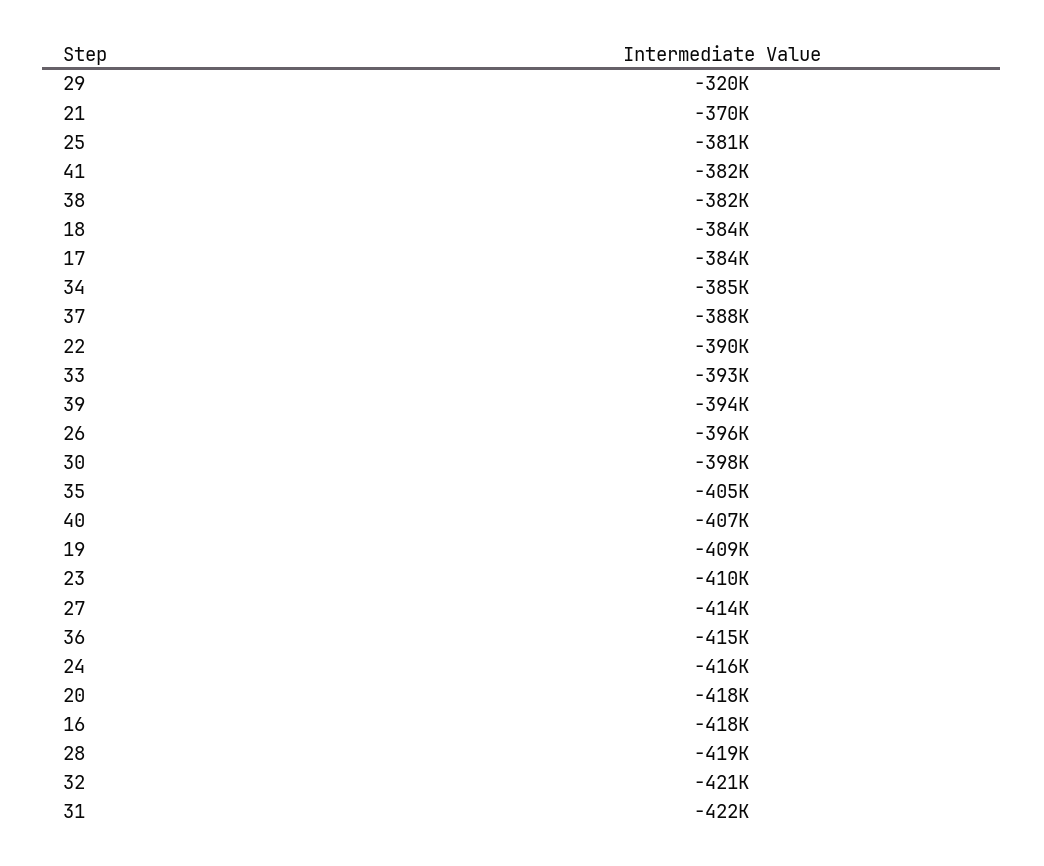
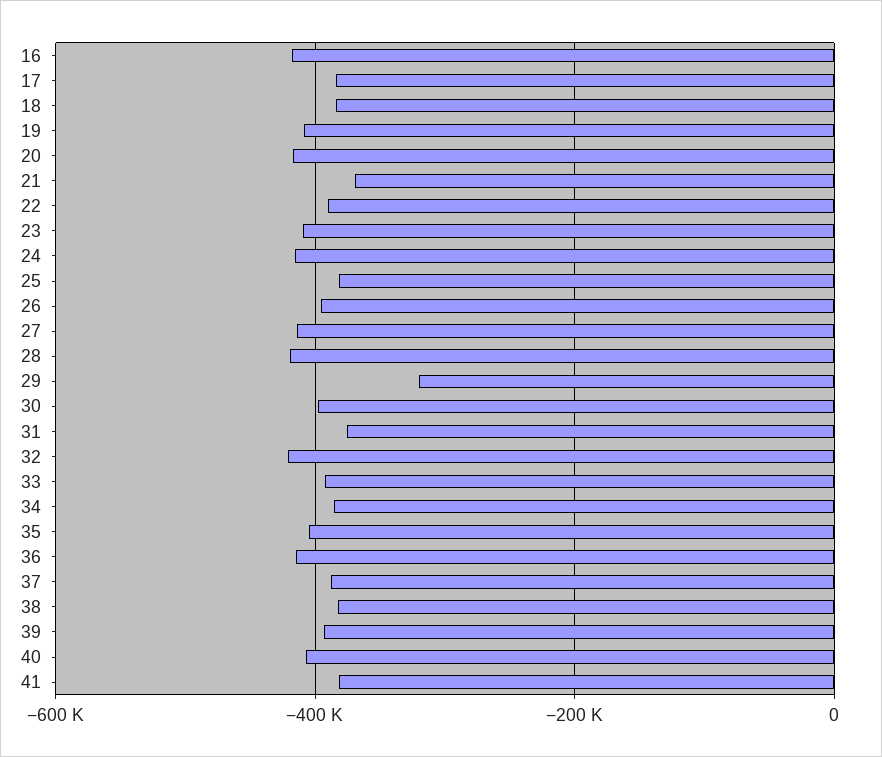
31: -422000 -> -380000

